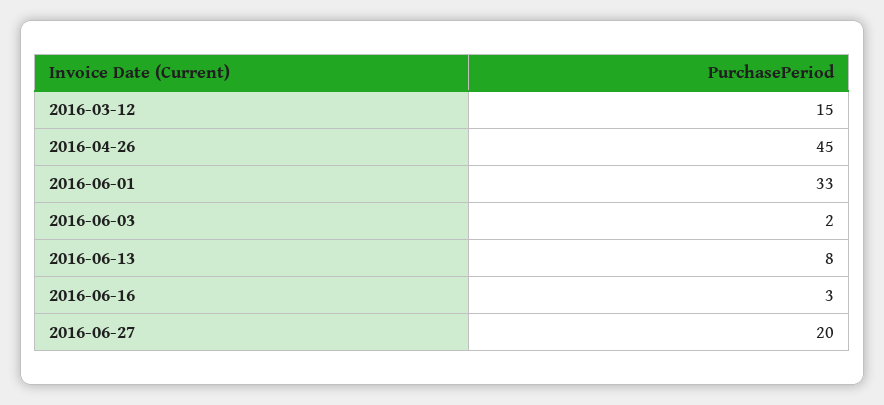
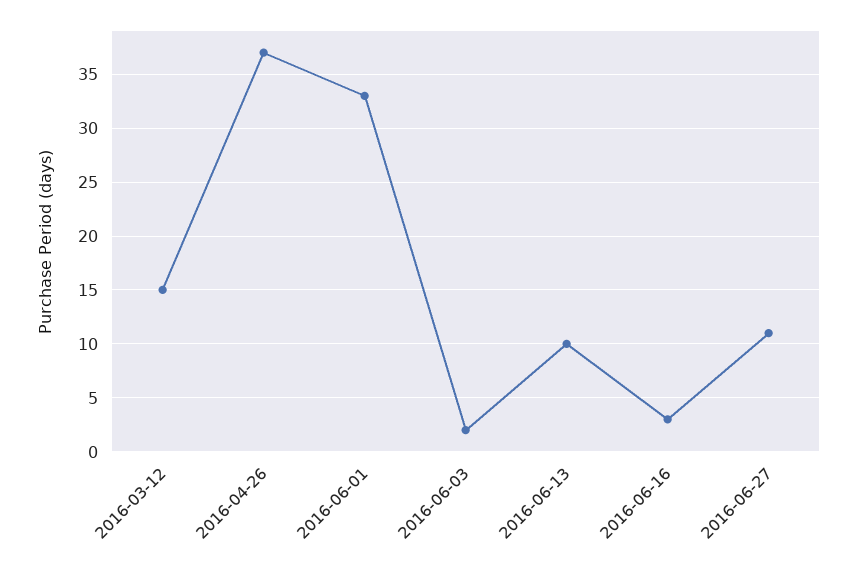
2016-04-26: 45 -> 37
2016-06-13: 8 -> 10
2016-06-27: 20 -> 11

